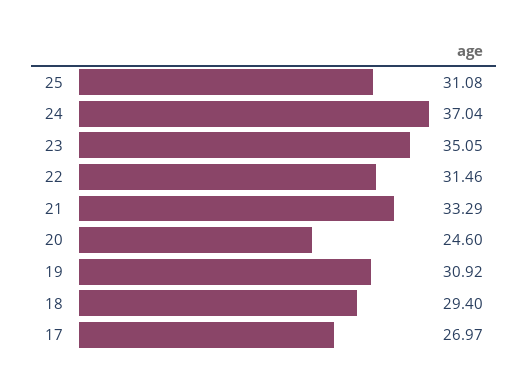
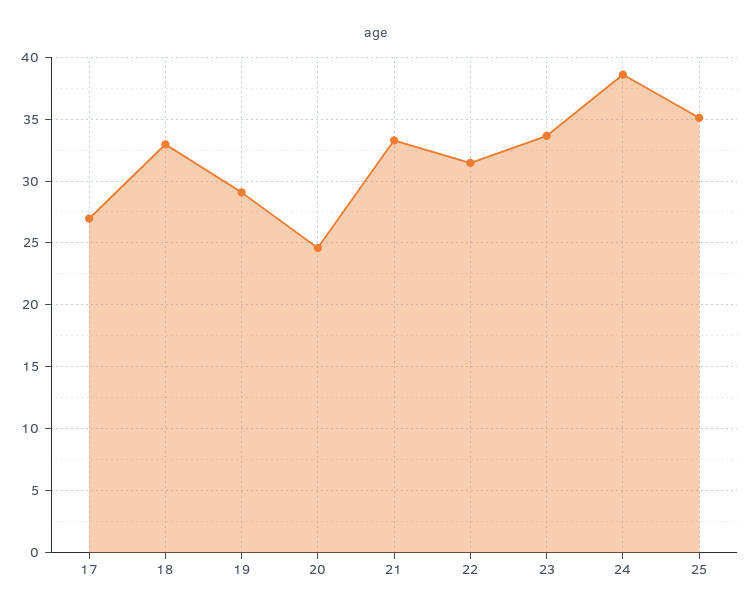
25: 31.08 -> 35
24: 37.04 -> 38.5
23: 35.05 -> 33.5
19: 30.92 -> 29
18: 29.4 -> 33

